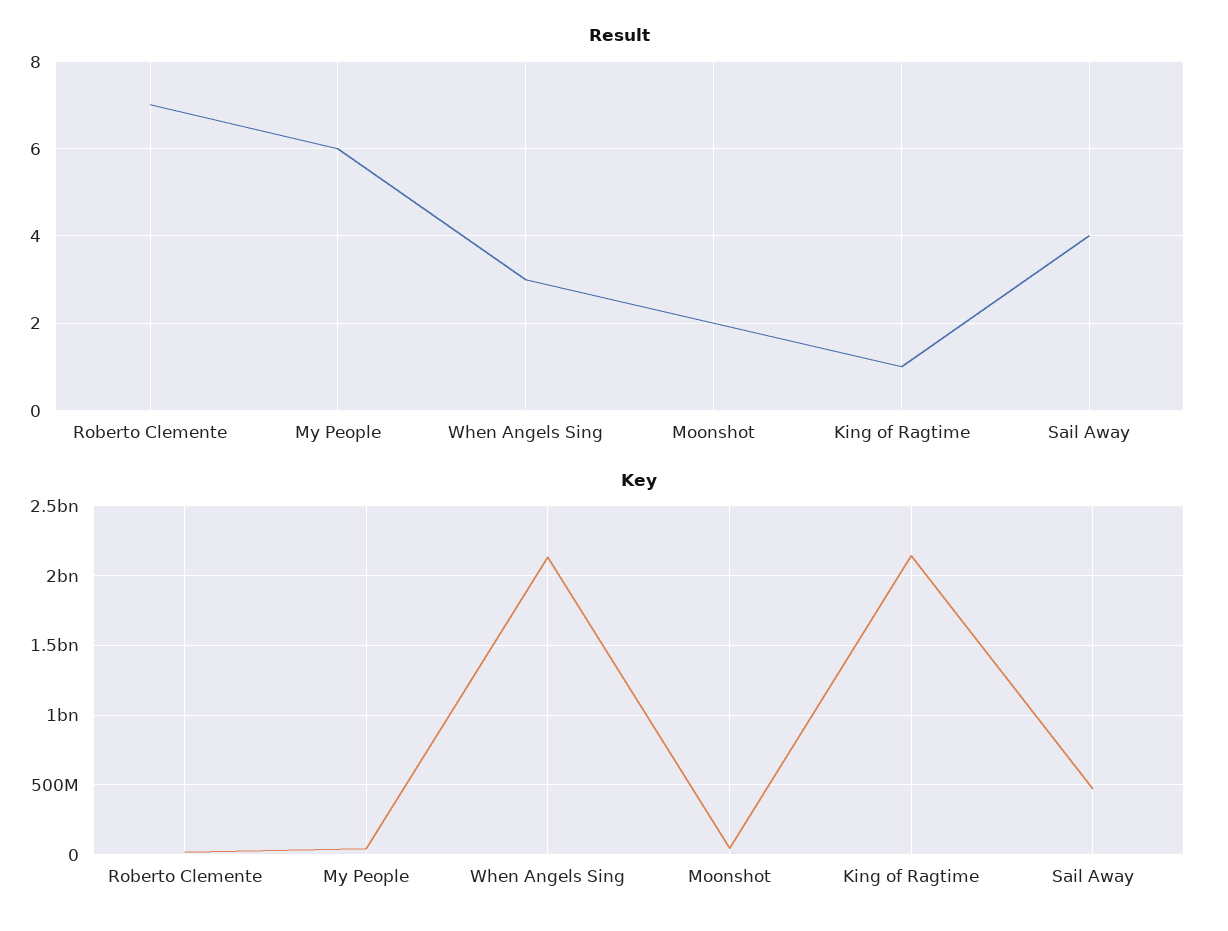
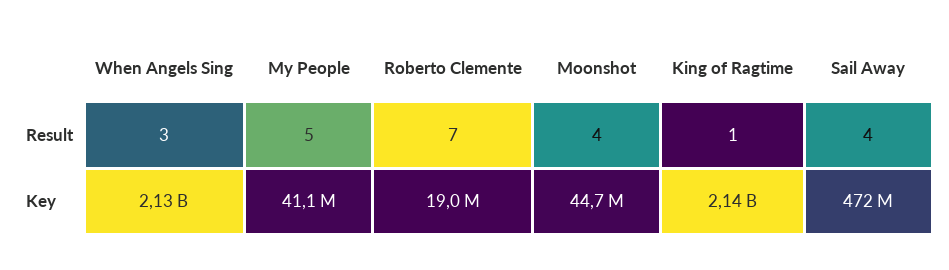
Result, My People: 6 -> 5
Result, Moonshot: 2 -> 4

